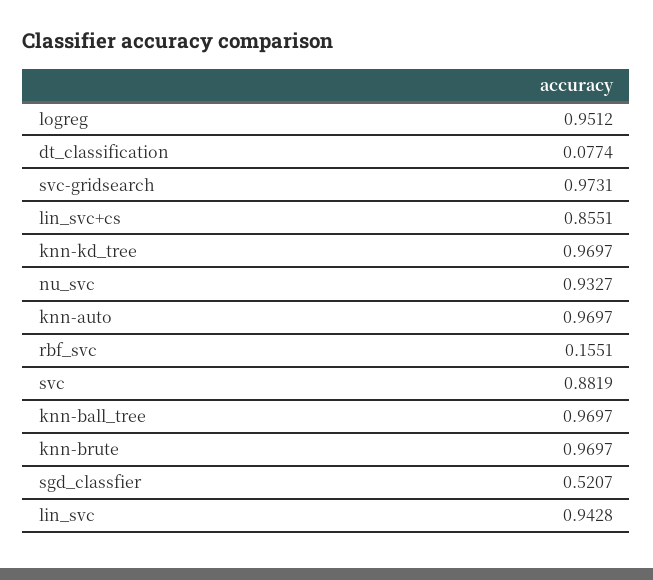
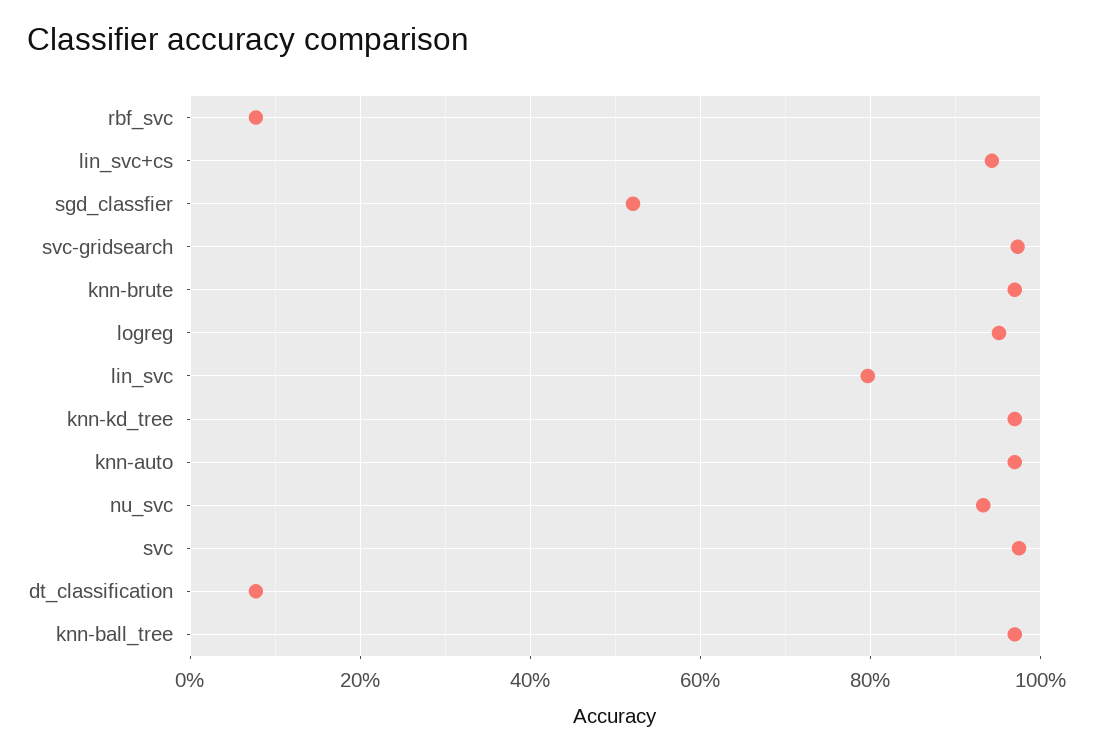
lin_svc+cs: 0.8551 -> 0.94
rbf_svc: 0.1551 -> 0.08
svc: 0.8819 -> 0.98
lin_svc: 0.9428 -> 0.8

